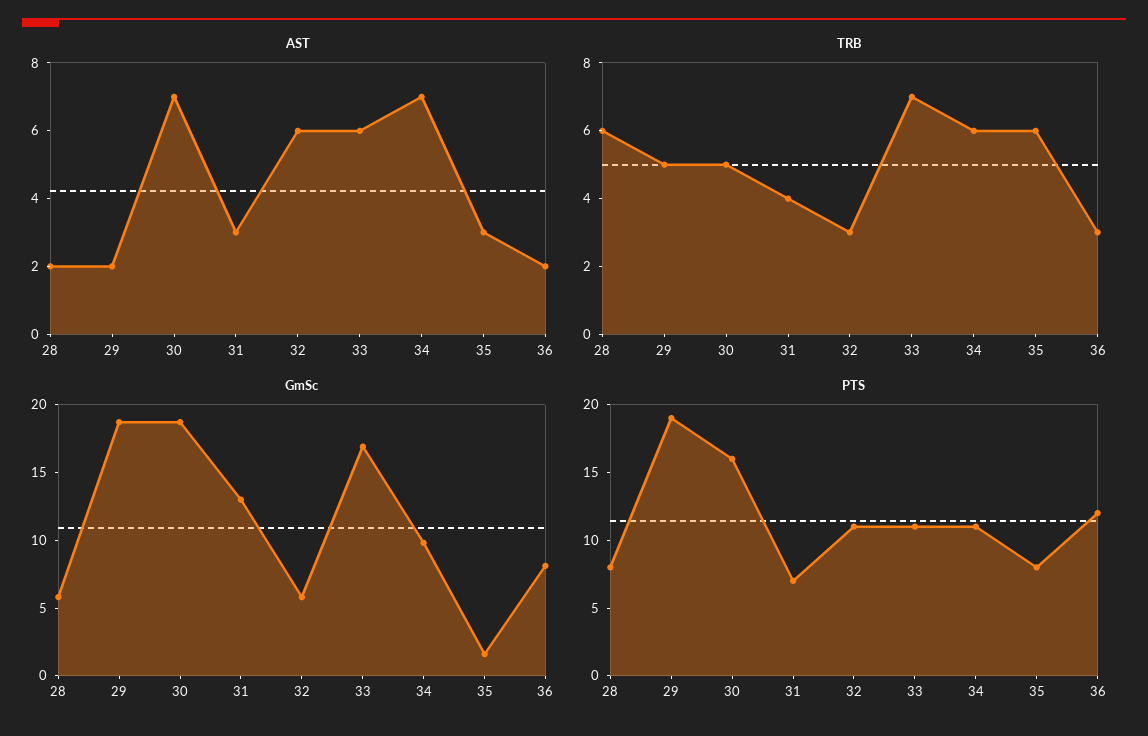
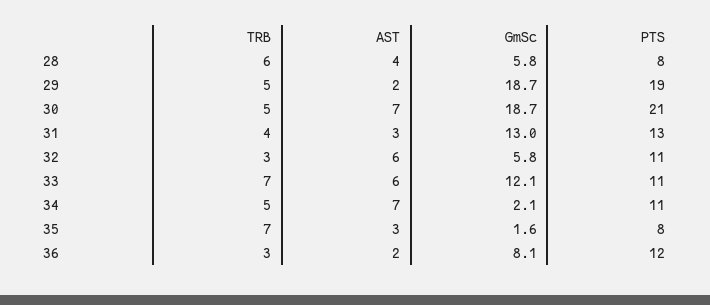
AST, 28: 2 -> 4
TRB, 34: 6 -> 5
TRB, 35: 6 -> 7
GmSc, 33: 17 -> 12.1
GmSc, 34: 10 -> 2.1
PTS, 30: 16 -> 21
PTS, 31: 7 -> 13

